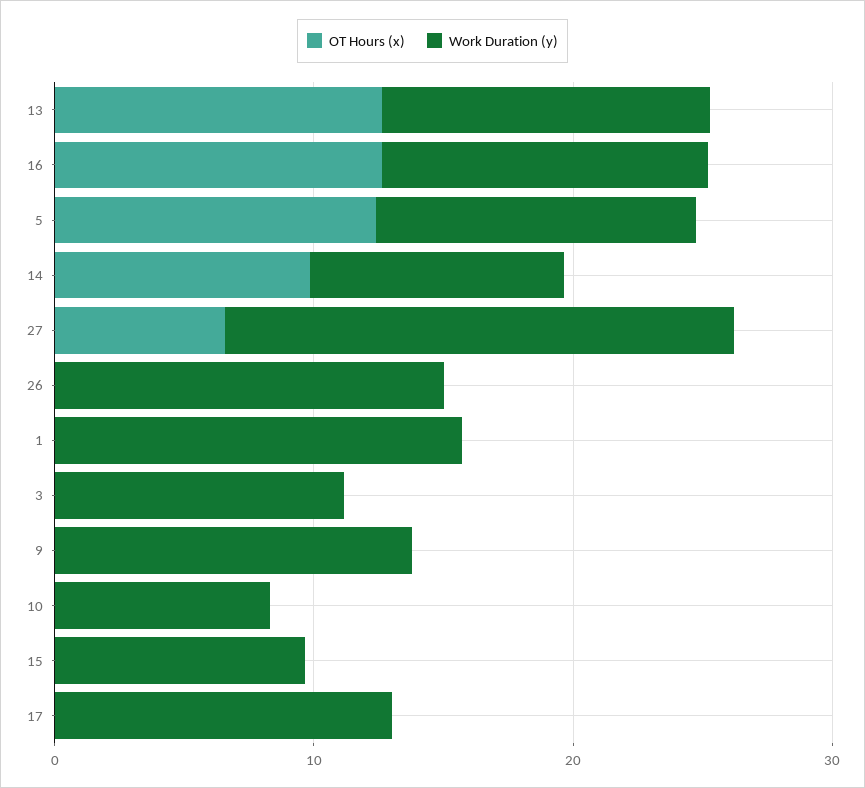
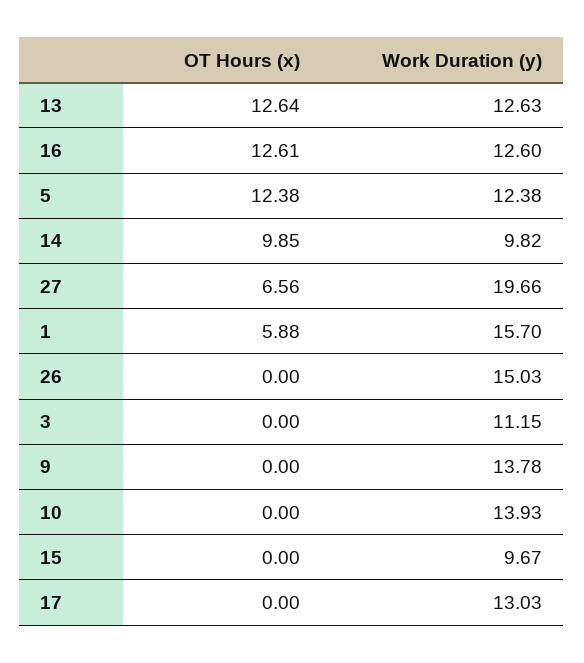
OT Hours (x), 1: 0 -> 5.88
Work Duration (y), 10: 8 -> 13.93

